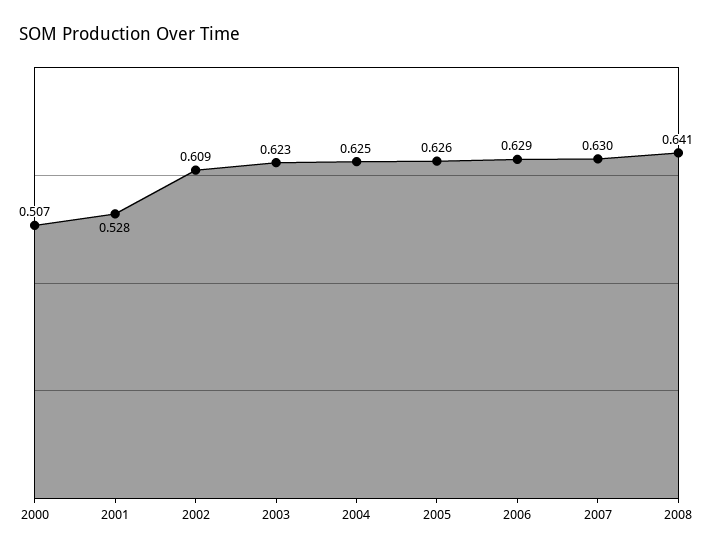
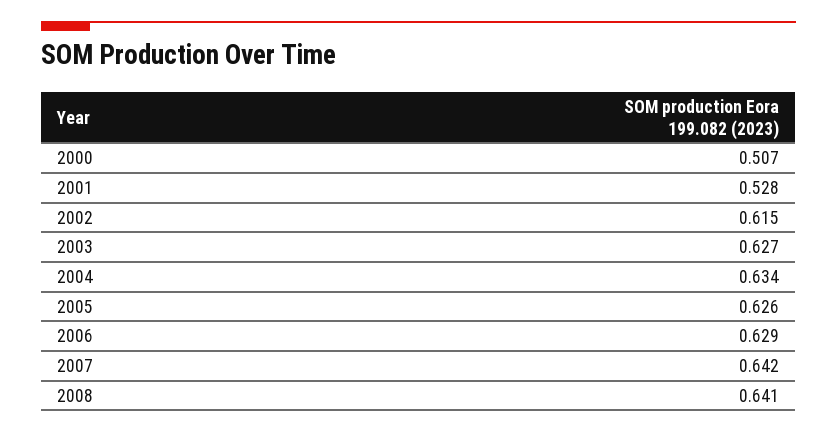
2002: 0.609 -> 0.615
2003: 0.623 -> 0.627
2004: 0.625 -> 0.634
2007: 0.63 -> 0.642

